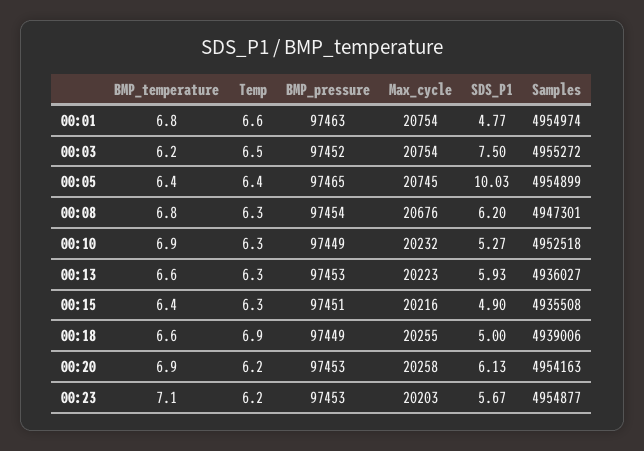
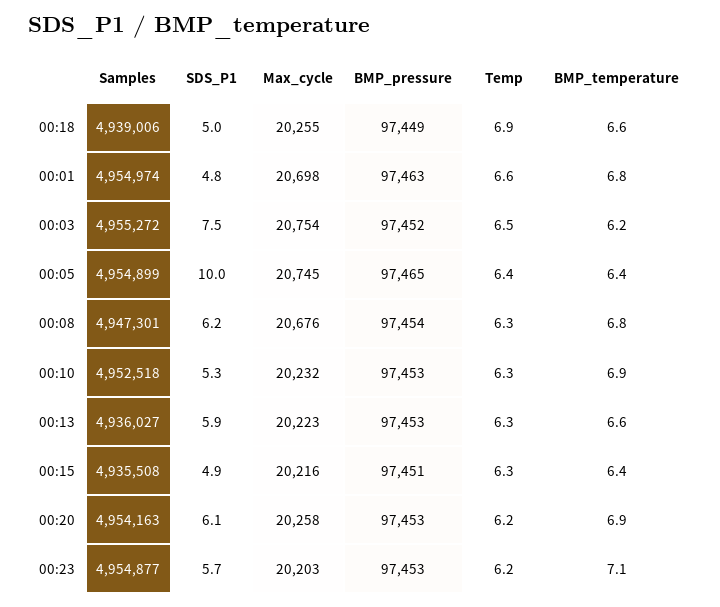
Max_cycle, 00:01: 20754 -> 20698
BMP_pressure, 00:10: 97449 -> 97453

